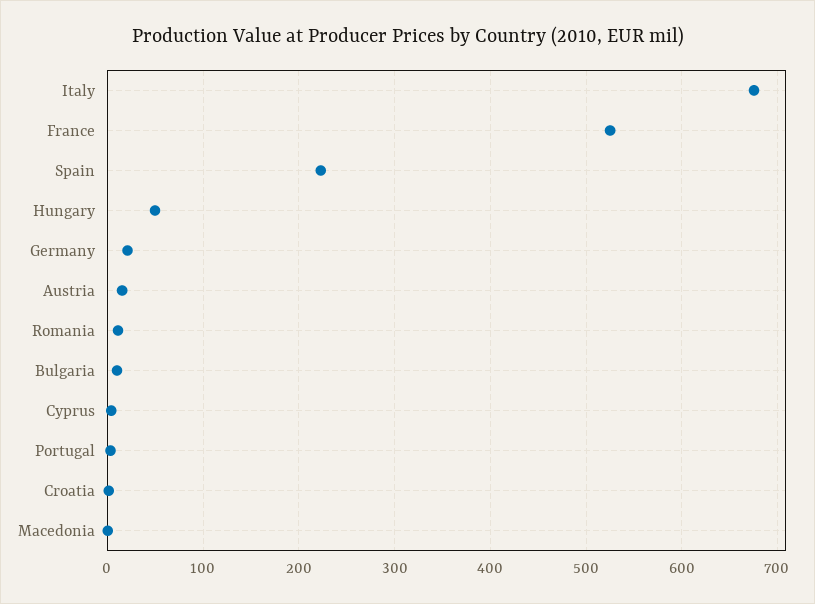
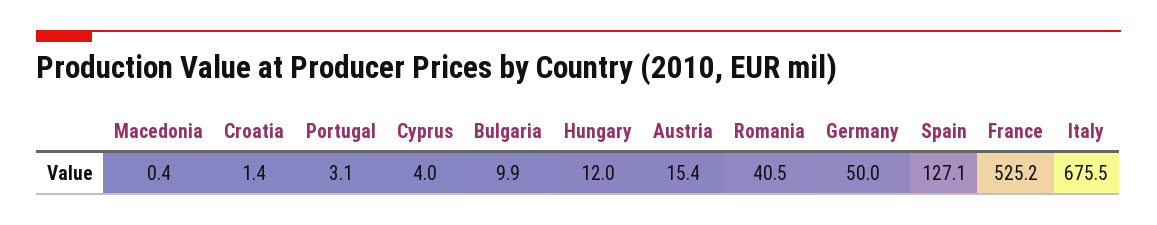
Spain: 220 -> 127.1
Hungary: 50 -> 12
Germany: 20 -> 50
Romania: 10 -> 40.5

